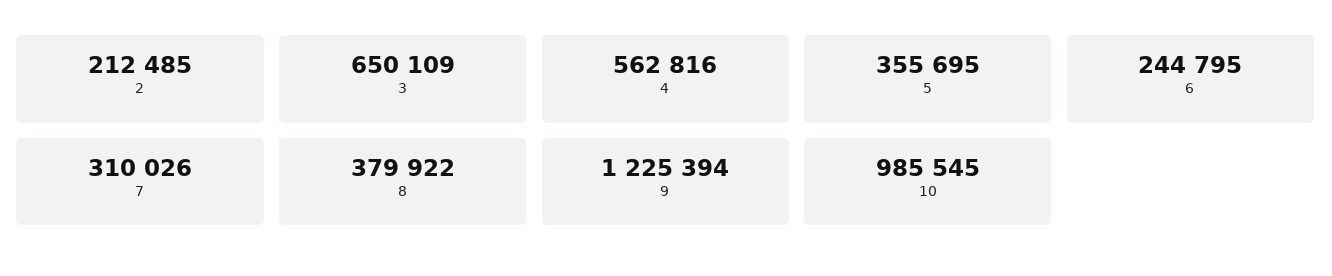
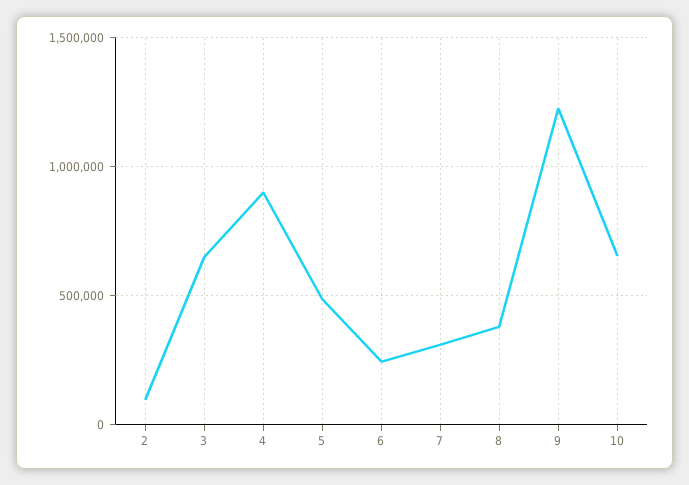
2: 212485 -> 100000
4: 562816 -> 900000
5: 355695 -> 500000
10: 985545 -> 650000

